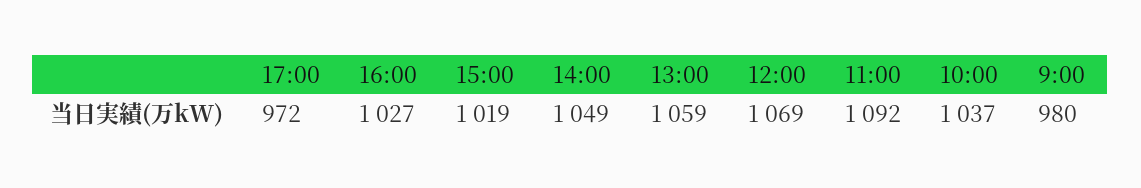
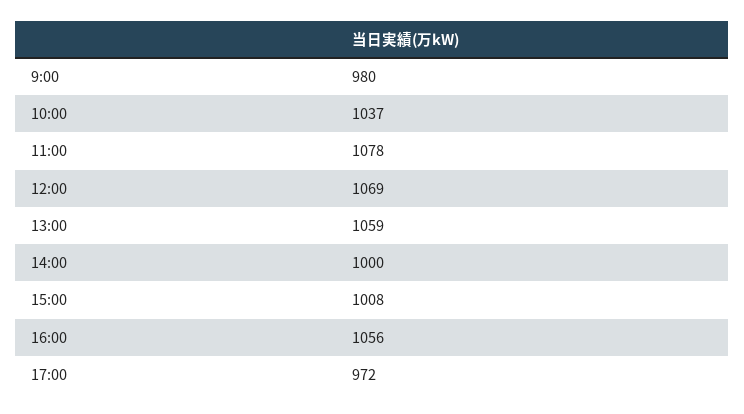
16:00: 1027 -> 1056
15:00: 1019 -> 1008
14:00: 1049 -> 1000
11:00: 1092 -> 1078

